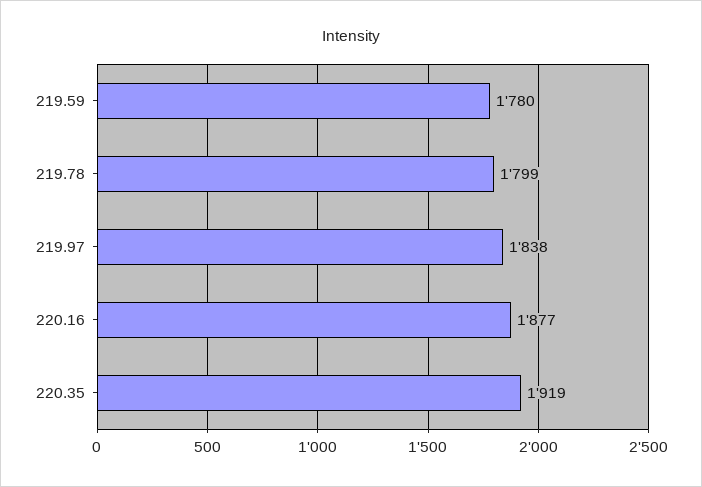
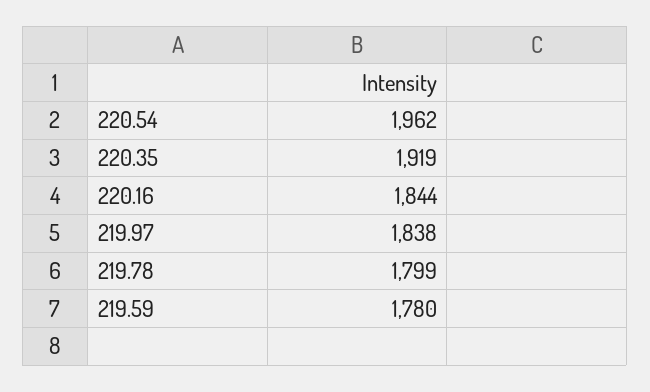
220.16: 1877 -> 1844
220.54: none -> 1962

